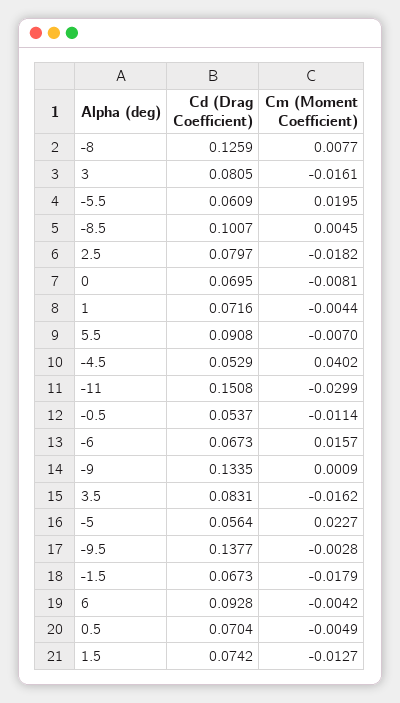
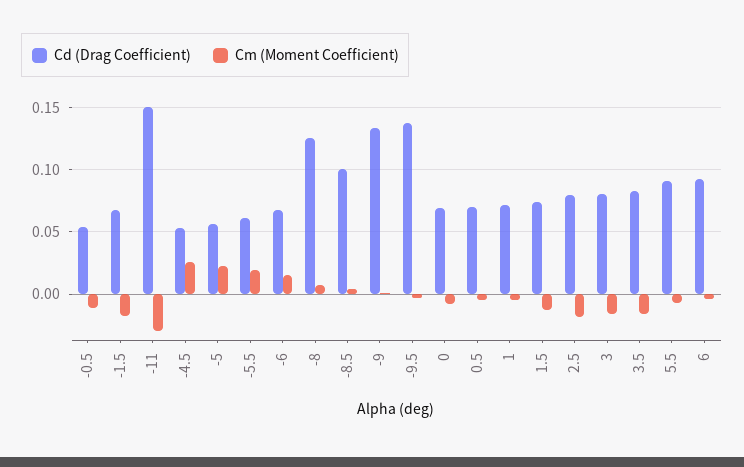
Cm (Moment Coefficient), -4.5: 0.0402 -> 0.025

